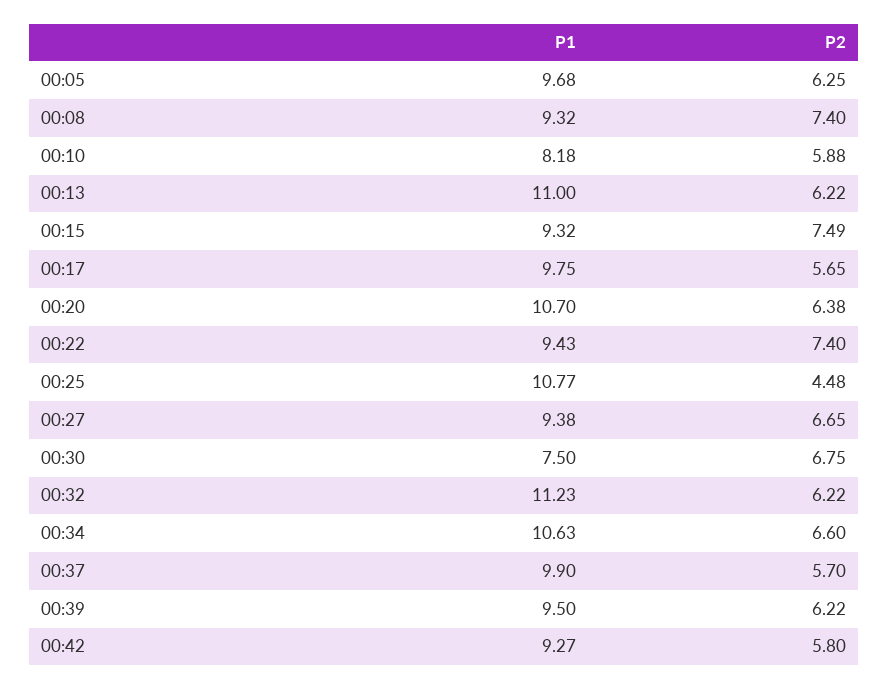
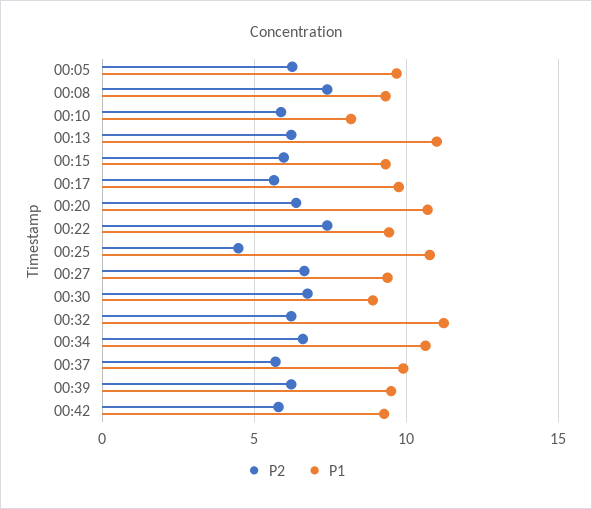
P2, 00:15: 7.49 -> 6
P1, 00:30: 7.5 -> 9

